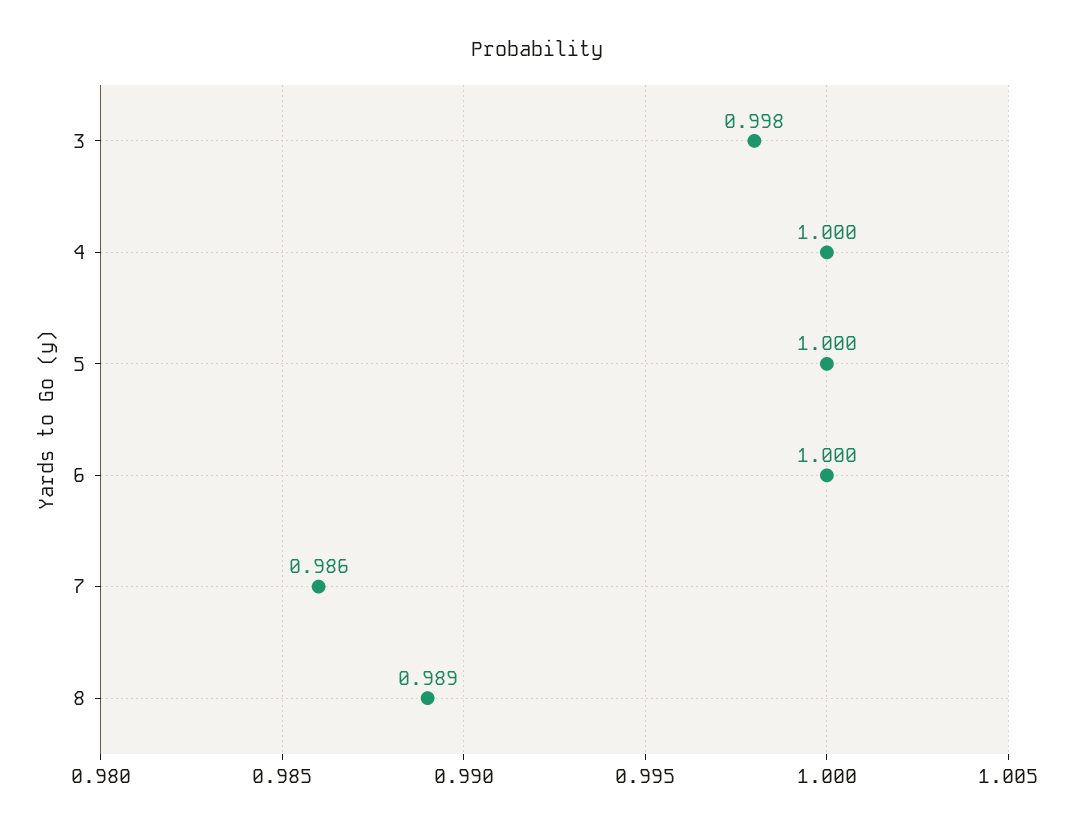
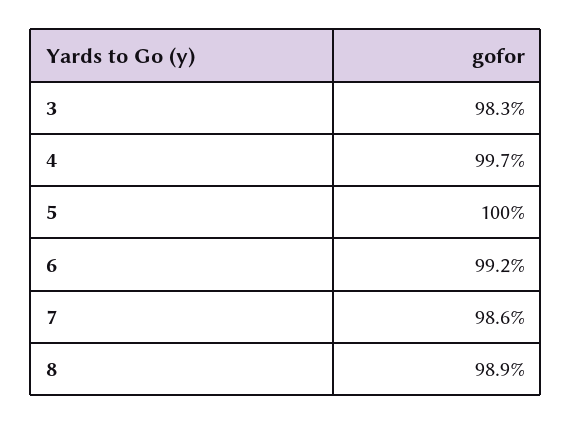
3: 0.998 -> 0.983
4: 1 -> 0.997
6: 1 -> 0.992

